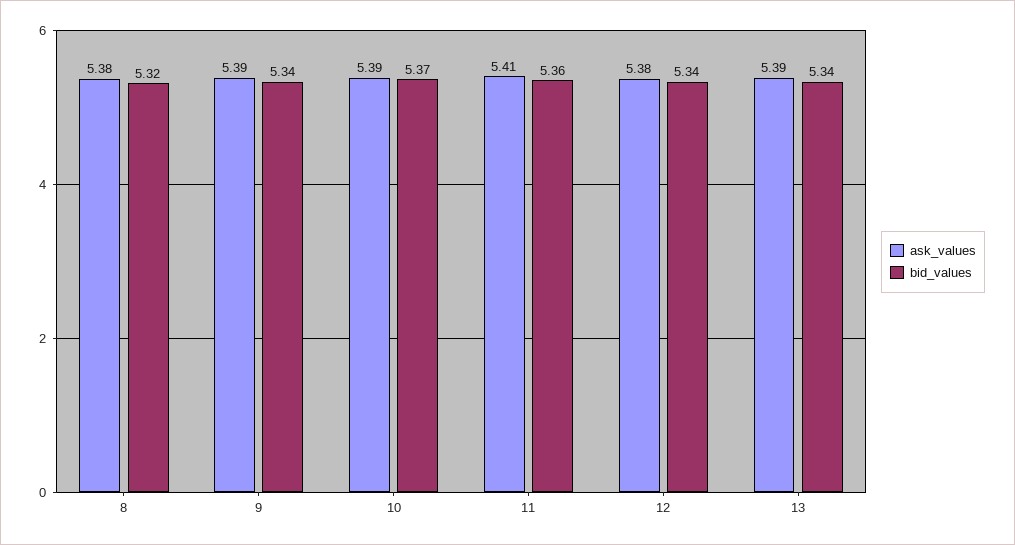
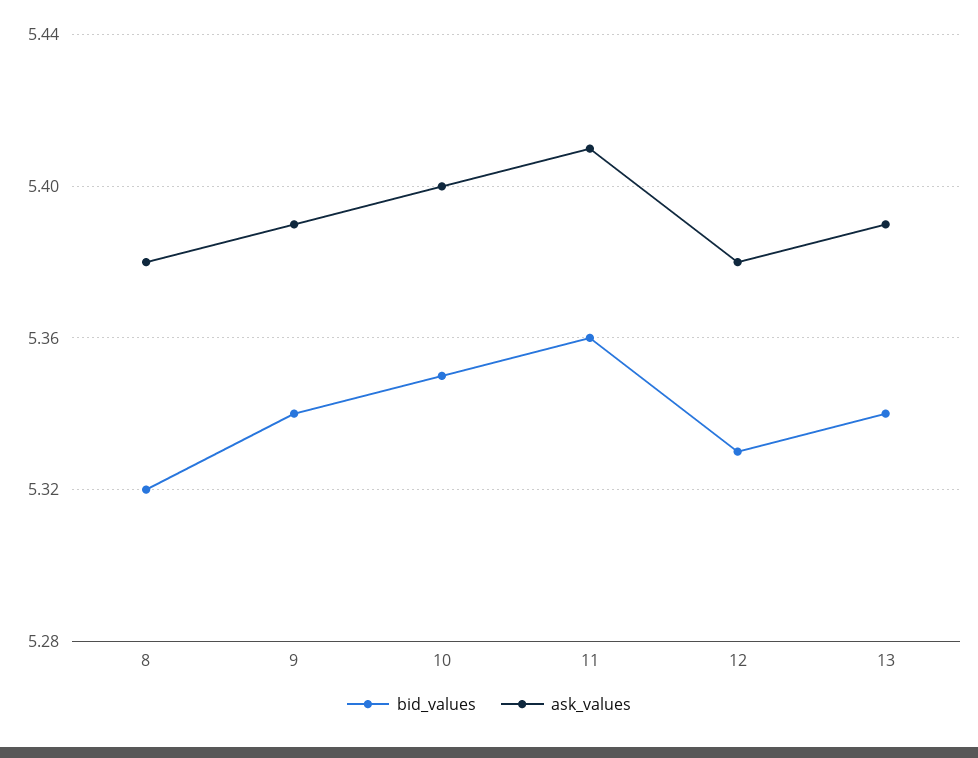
ask_values, 10: 5.39 -> 5.4
bid_values, 10: 5.37 -> 5.35
bid_values, 12: 5.34 -> 5.33

